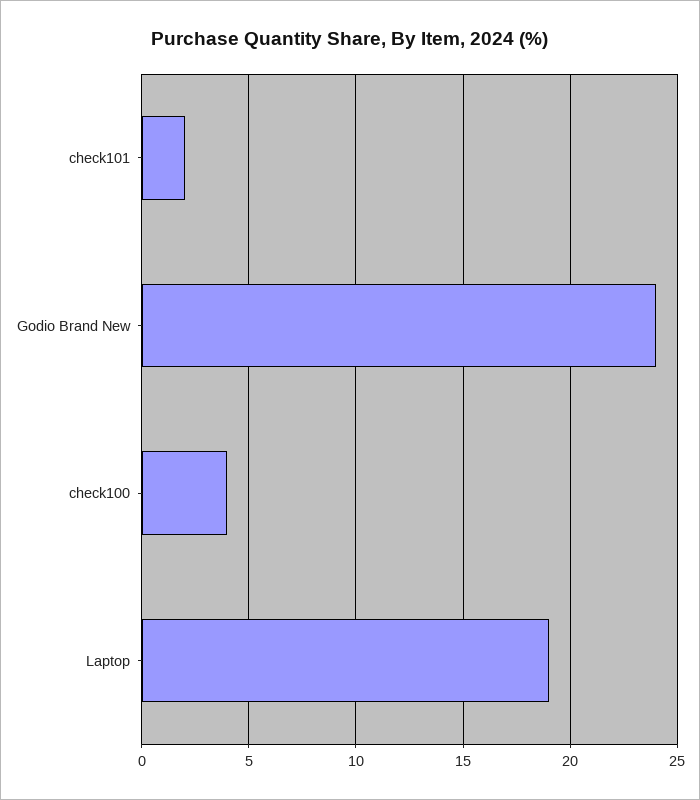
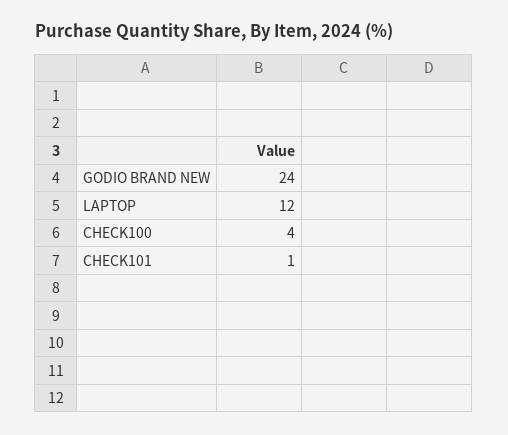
check101: 2 -> 1
Laptop: 19 -> 12

